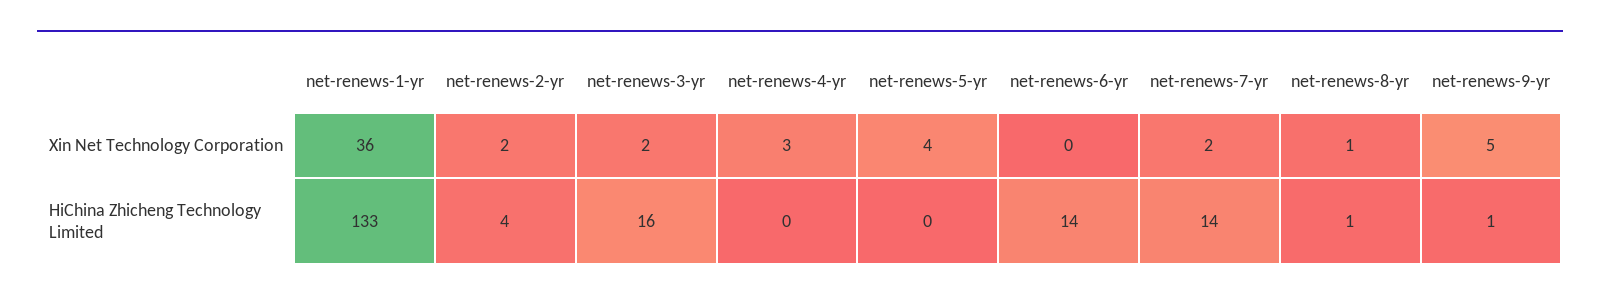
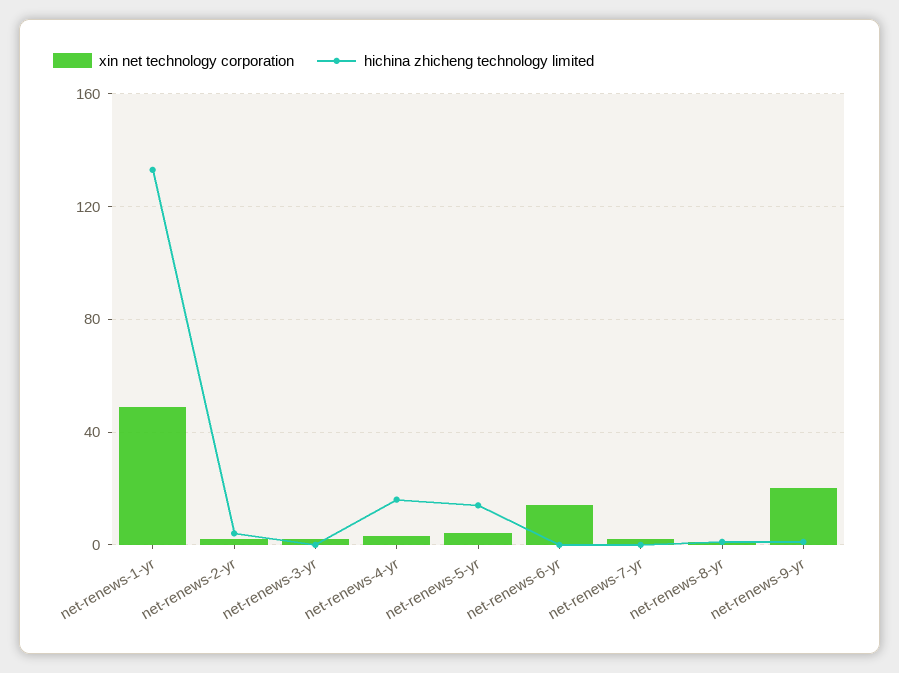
Xin Net Technology Corporation, net-renews-1-yr: 36 -> 50
Xin Net Technology Corporation, net-renews-6-yr: 0 -> 15
Xin Net Technology Corporation, net-renews-9-yr: 5 -> 20
HiChina Zhicheng Technology Limited, net-renews-3-yr: 16 -> 0
HiChina Zhicheng Technology Limited, net-renews-4-yr: 0 -> 15
HiChina Zhicheng Technology Limited, net-renews-5-yr: 0 -> 15
HiChina Zhicheng Technology Limited, net-renews-6-yr: 14 -> 0
HiChina Zhicheng Technology Limited, net-renews-7-yr: 14 -> 0

